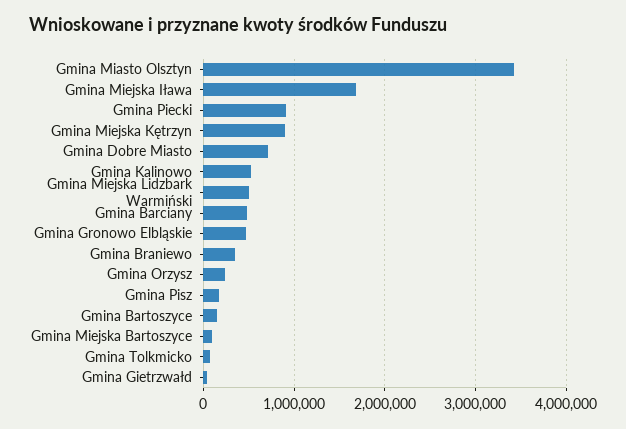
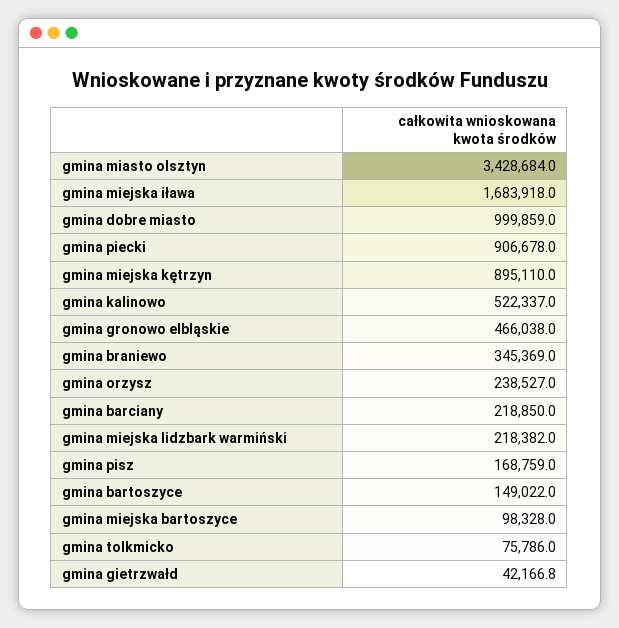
Gmina Dobre Miasto: 700000 -> 999859
Gmina Miejska Lidzbark Warmiński: 500000 -> 218382
Gmina Barciany: 500000 -> 218850

